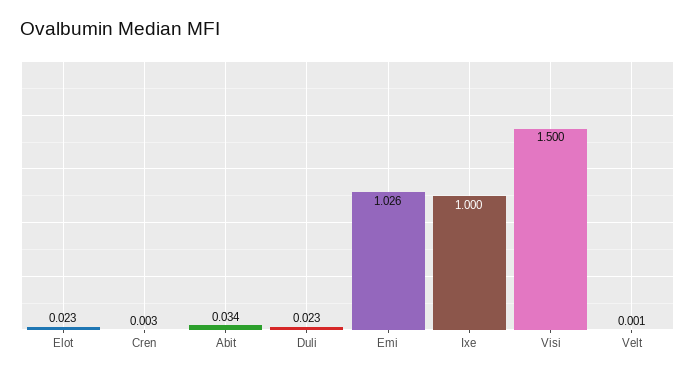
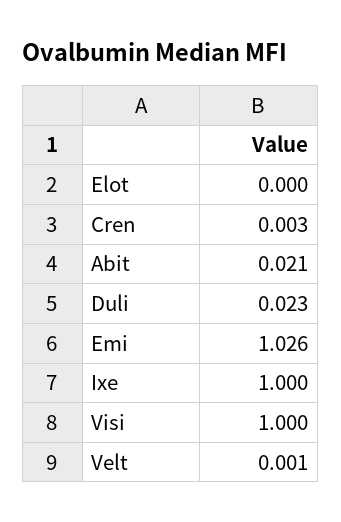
Elot: 0.023 -> 0
Abit: 0.034 -> 0.021
Visi: 1.5 -> 1

